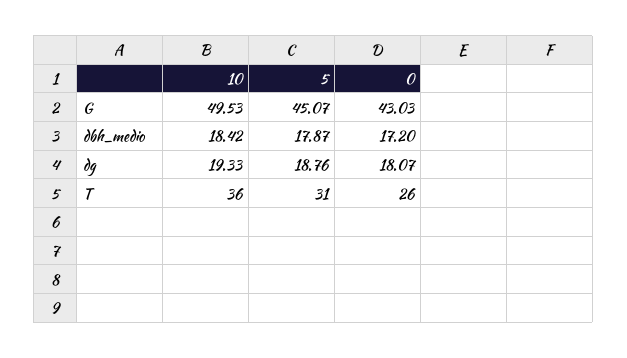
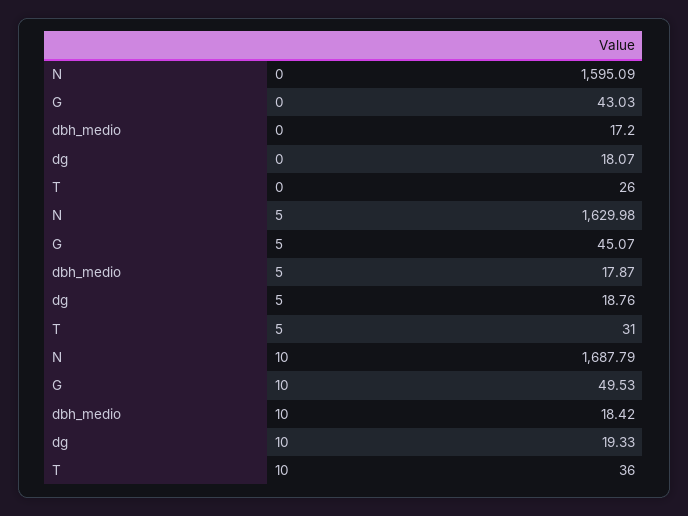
0, N: none -> 1595.09
5, N: none -> 1629.98
10, N: none -> 1687.79

